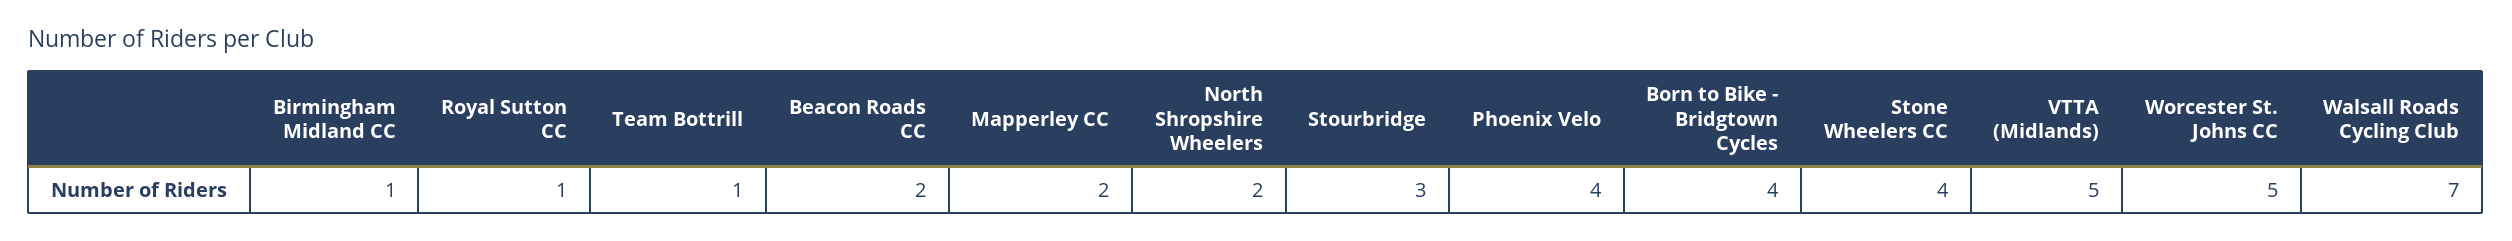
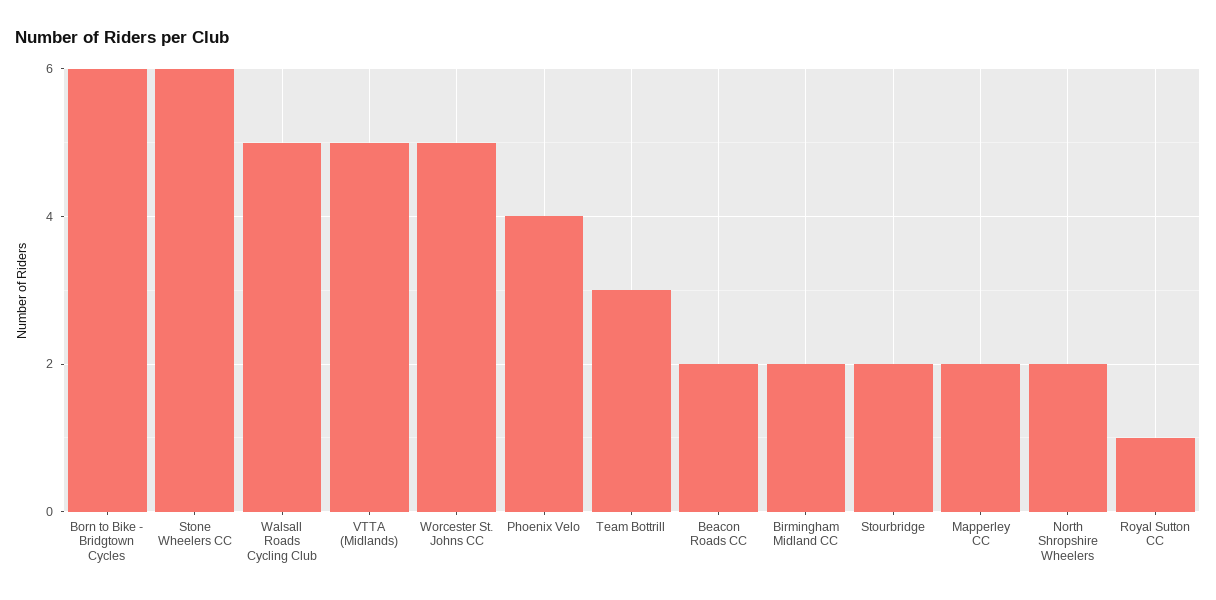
Birmingham Midland CC: 1 -> 2
Team Bottrill: 1 -> 3
Stourbridge: 3 -> 2
Born to Bike - Bridgtown Cycles: 4 -> 6
Stone Wheelers CC: 4 -> 6
Walsall Roads Cycling Club: 7 -> 5

